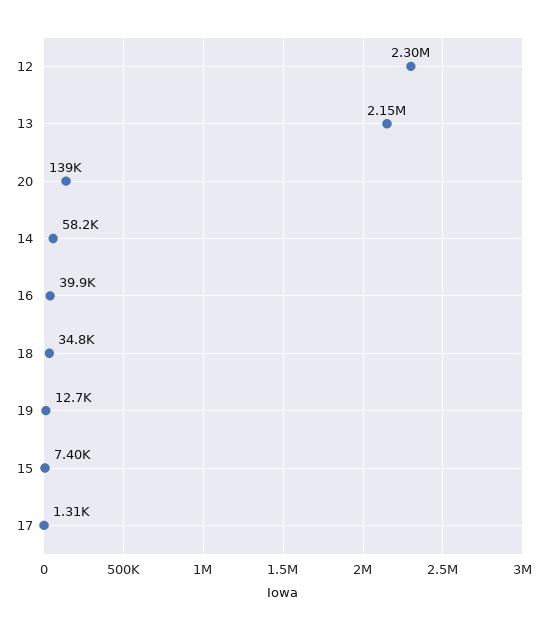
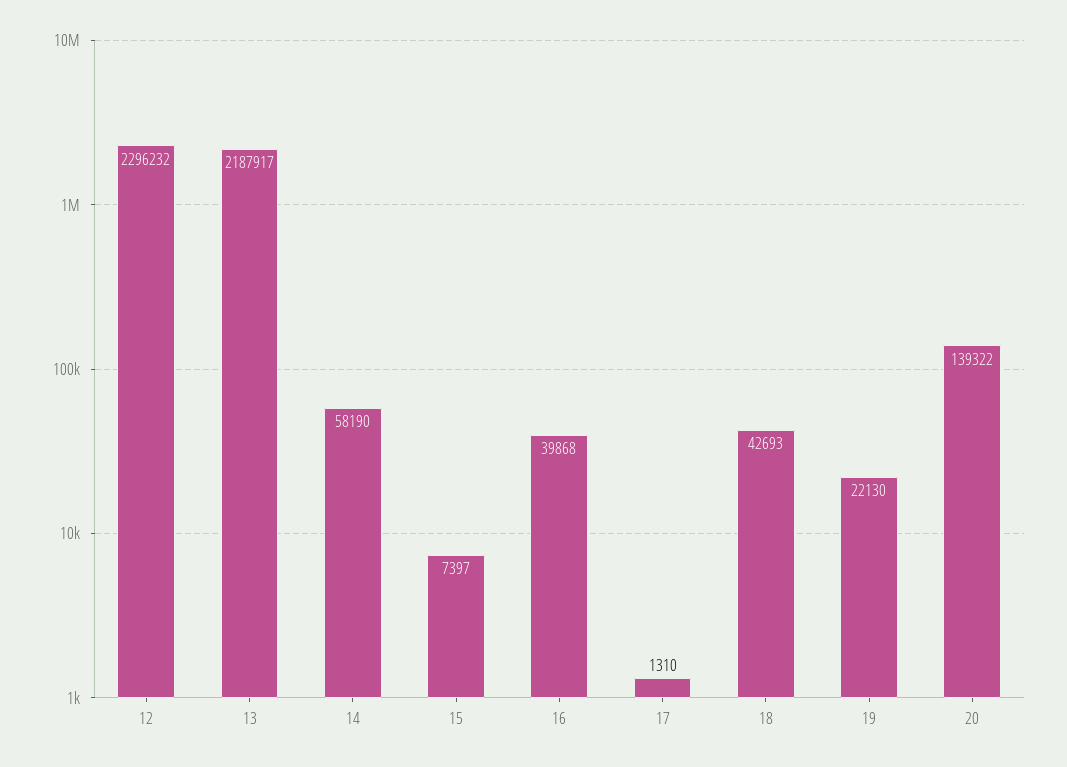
13: 2150000 -> 2187917
18: 34800 -> 42693
19: 12700 -> 22130

